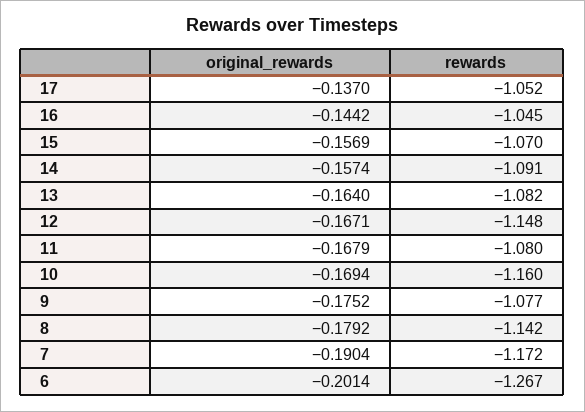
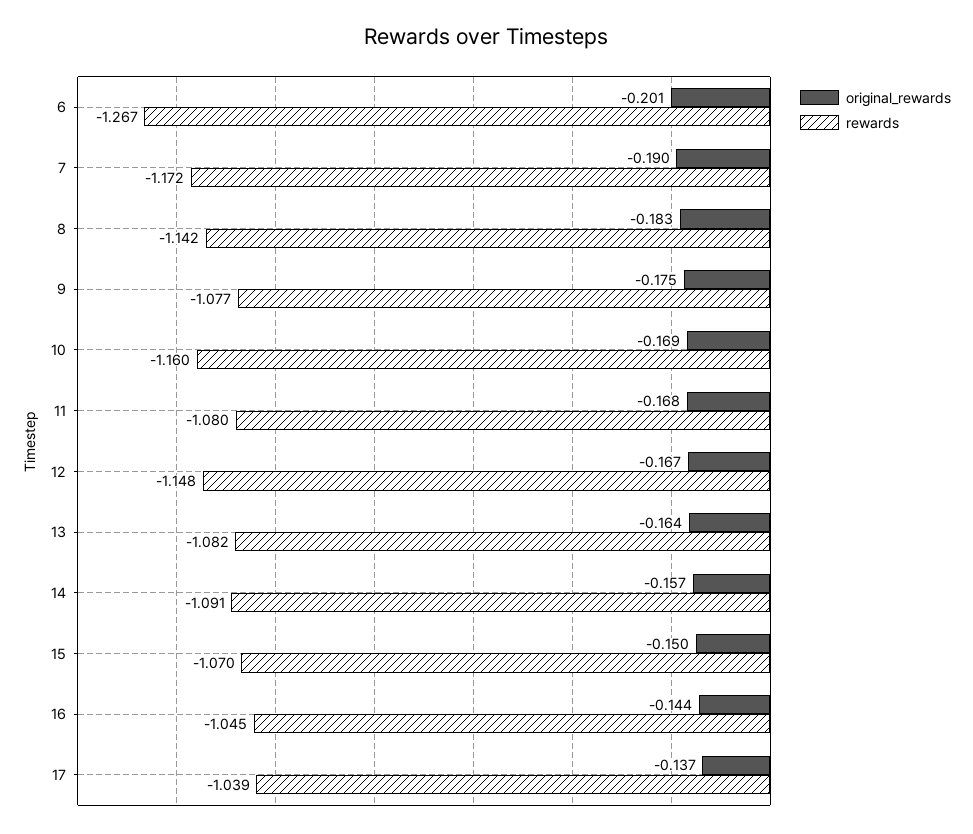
rewards, 17: -1.052 -> -1.039
original_rewards, 15: -0.1569 -> -0.15
original_rewards, 8: -0.1792 -> -0.183

